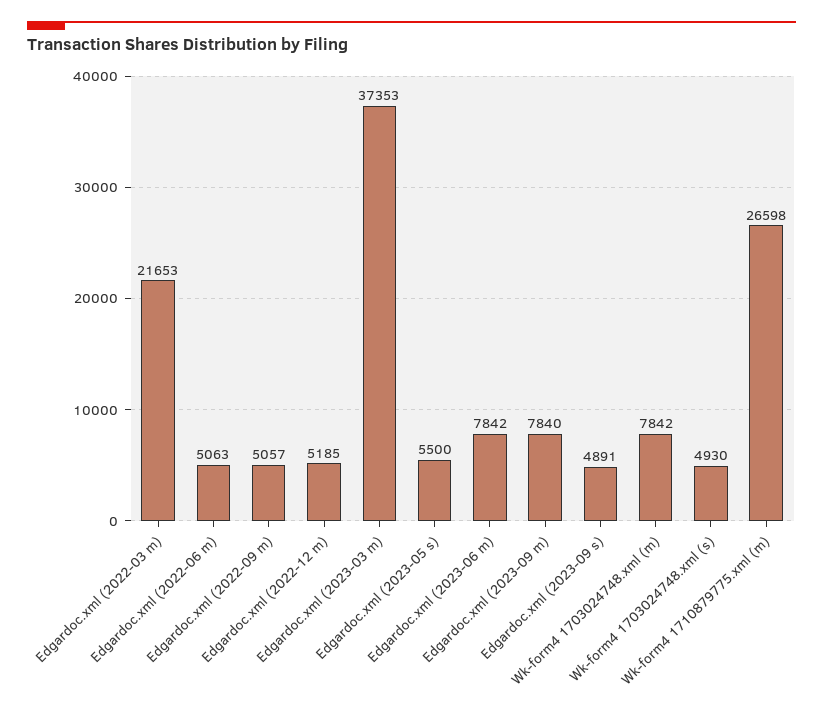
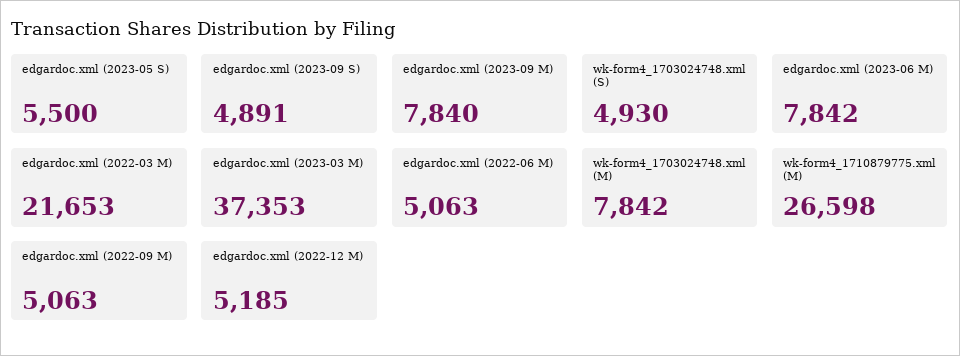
Edgardoc.xml (2022-09 m): 5057 -> 5063

